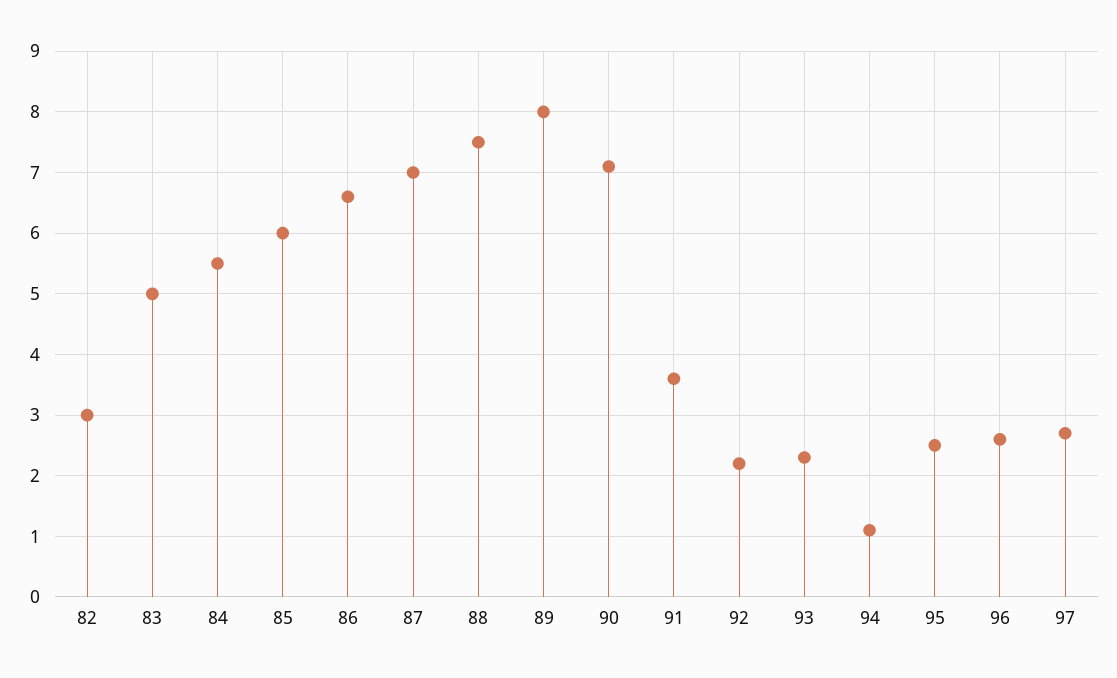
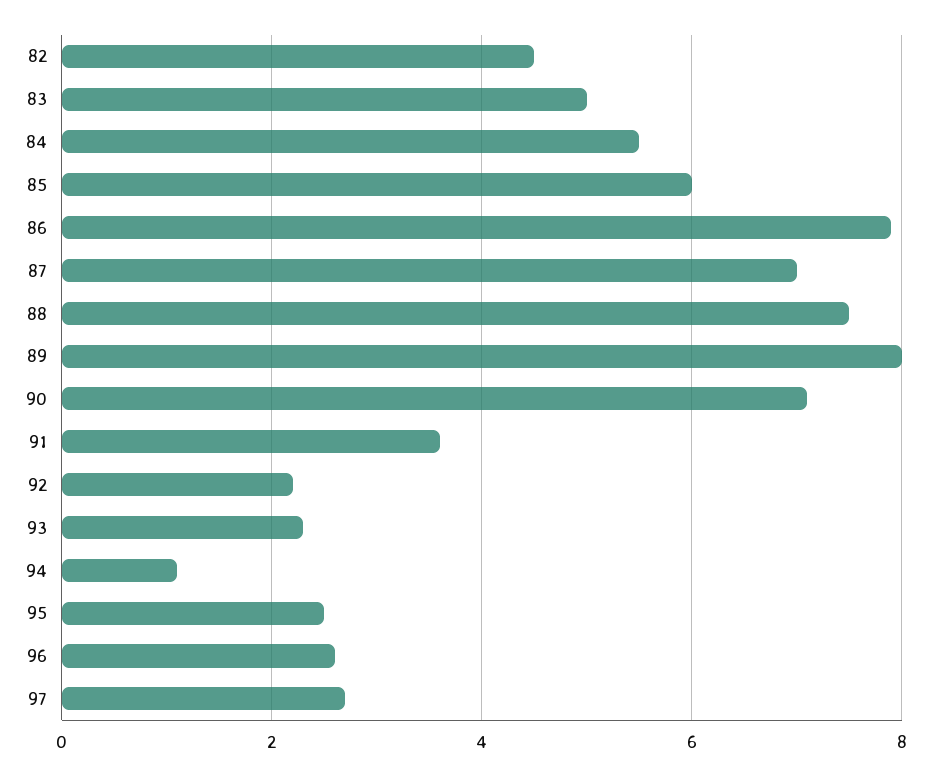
82: 3 -> 4.5
86: 6.6 -> 8

